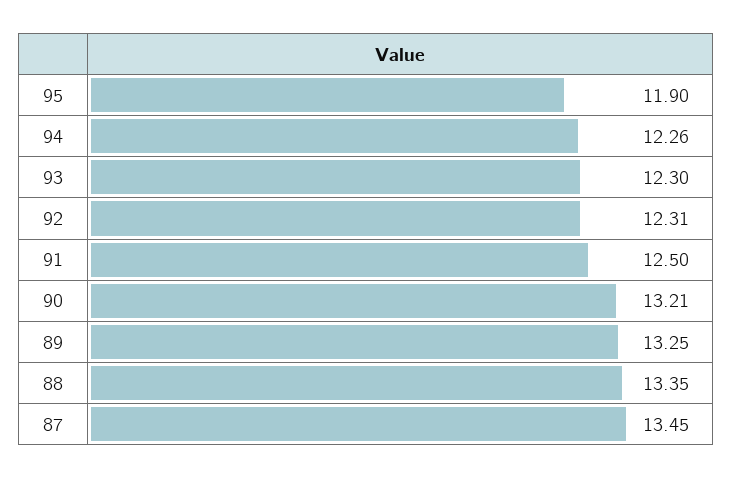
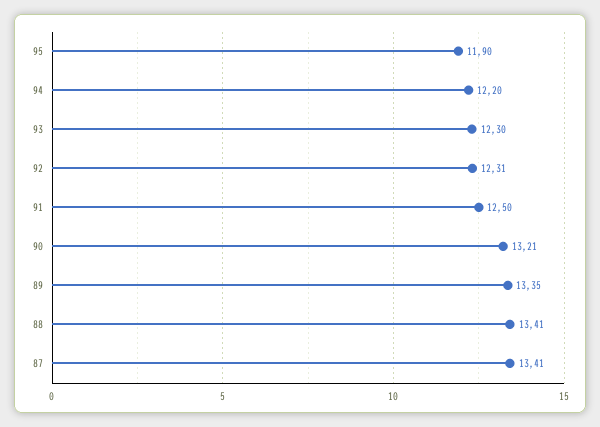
94: 12.26 -> 12.2
89: 13.25 -> 13.35
88: 13.35 -> 13.41
87: 13.45 -> 13.41

